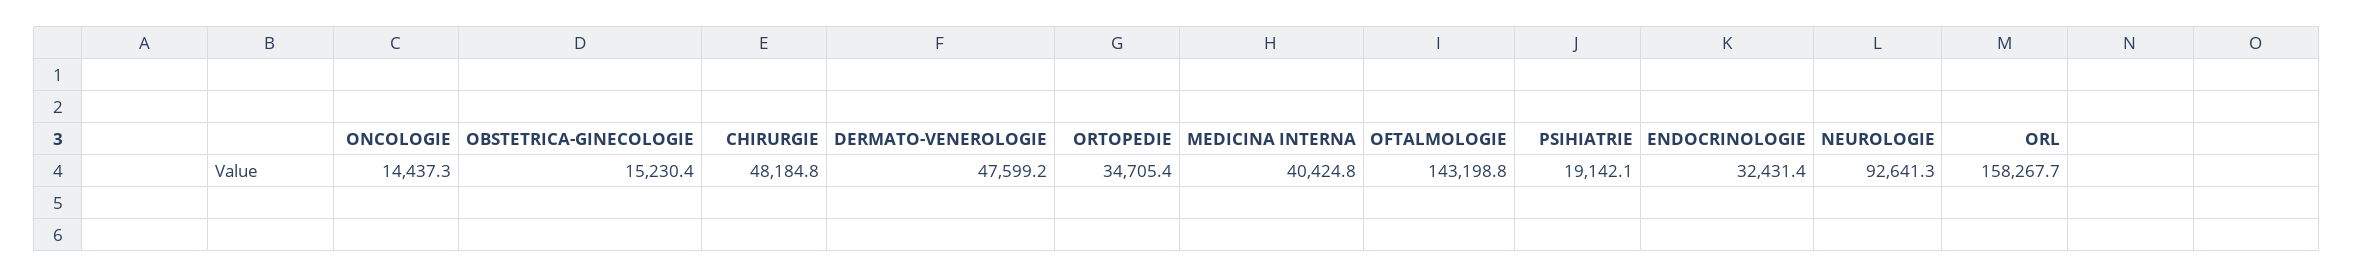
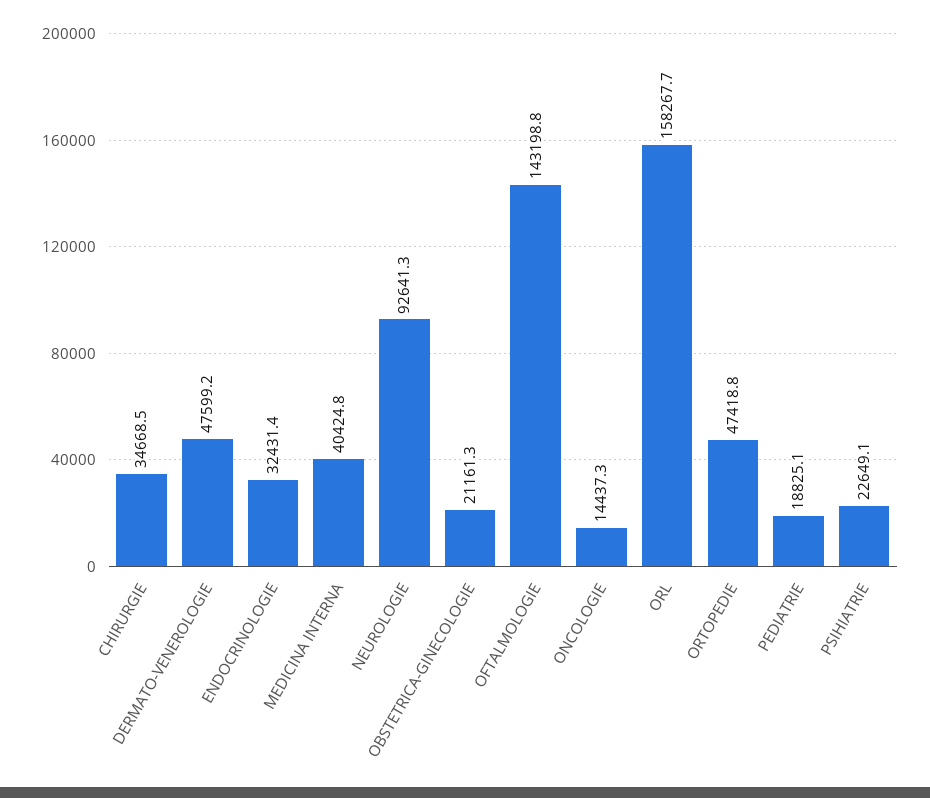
OBSTETRICA-GINECOLOGIE: 15230.4 -> 21161.3
CHIRURGIE: 48184.8 -> 34668.5
ORTOPEDIE: 34705.4 -> 47418.8
PSIHIATRIE: 19142.1 -> 22649.1
PEDIATRIE: none -> 18825.1

